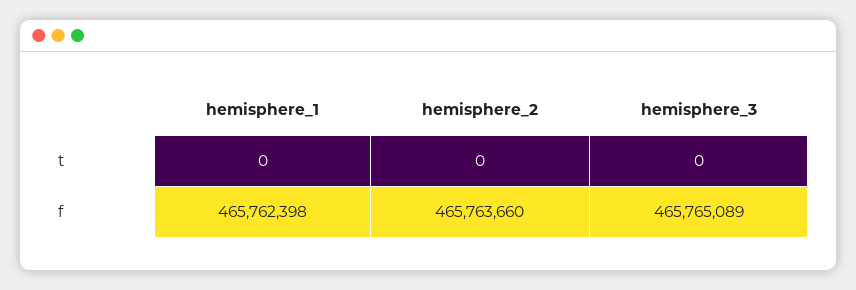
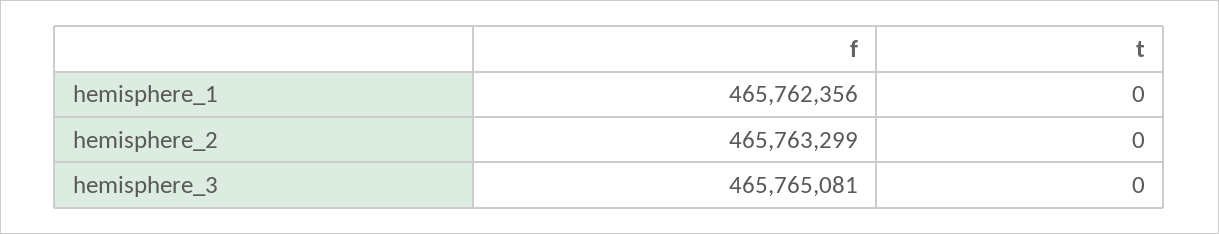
hemisphere_1, f: 465762398 -> 465762356
hemisphere_2, f: 465763660 -> 465763299
hemisphere_3, f: 465765089 -> 465765081

